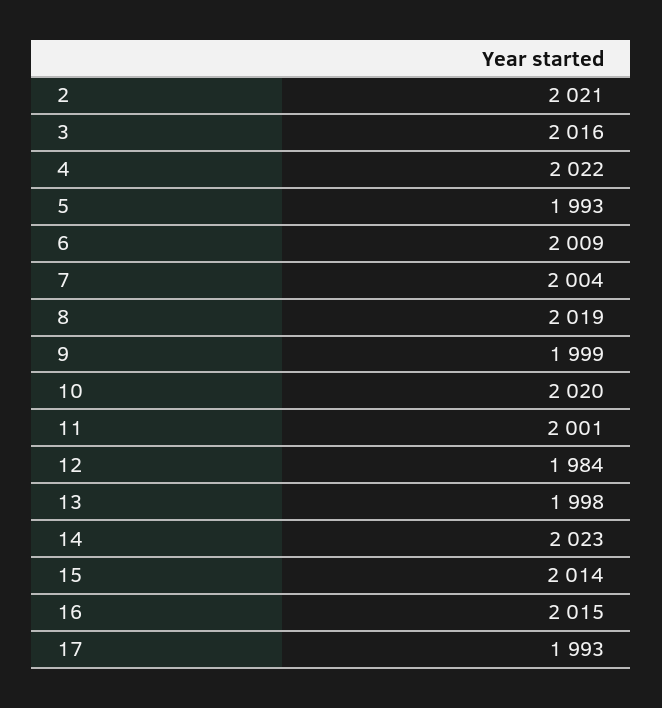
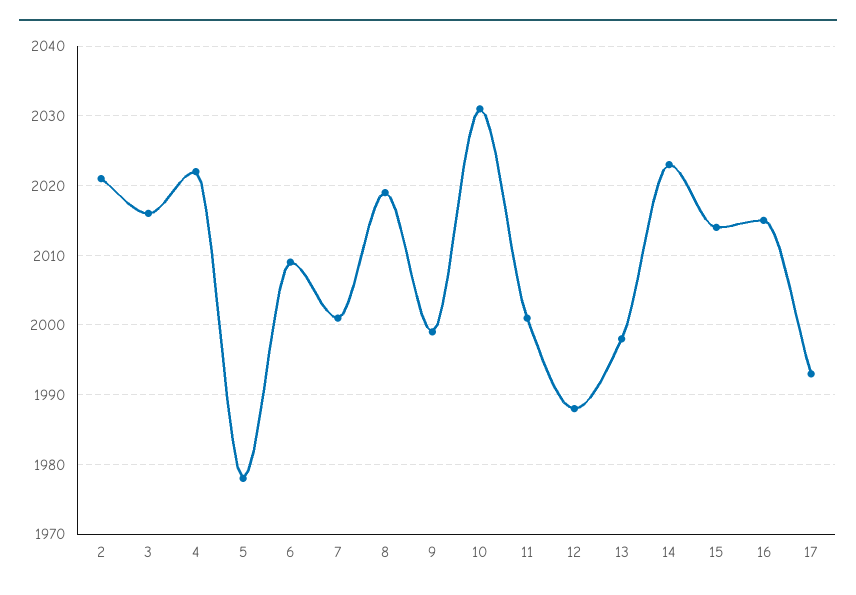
5: 1993 -> 1978
7: 2004 -> 2001
10: 2020 -> 2031
12: 1984 -> 1988

